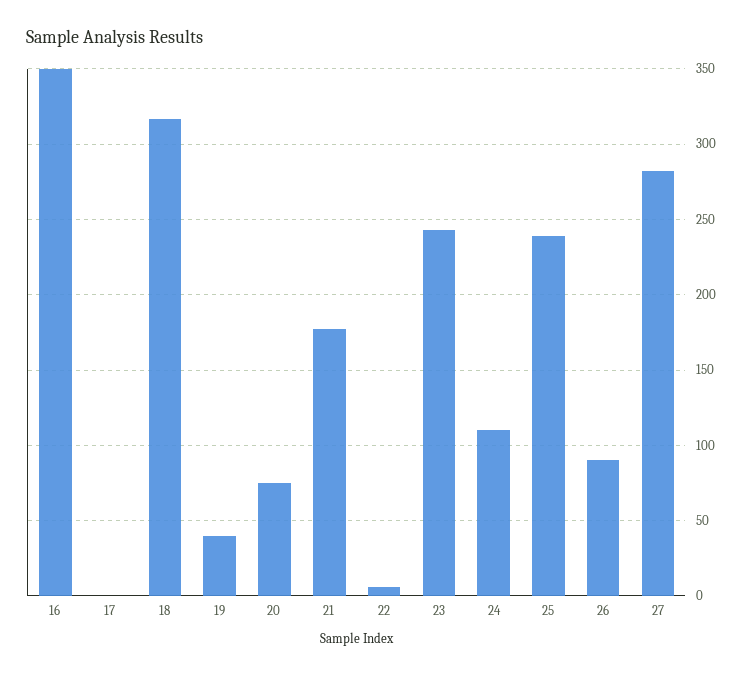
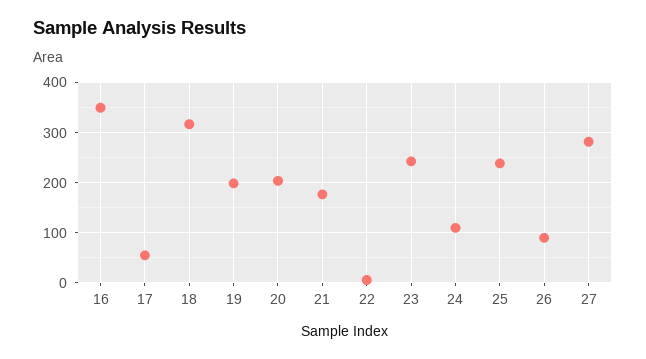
17: 0 -> 60
19: 40 -> 200
20: 75 -> 200

